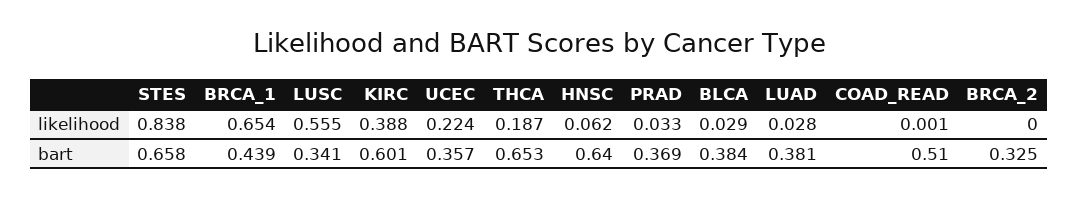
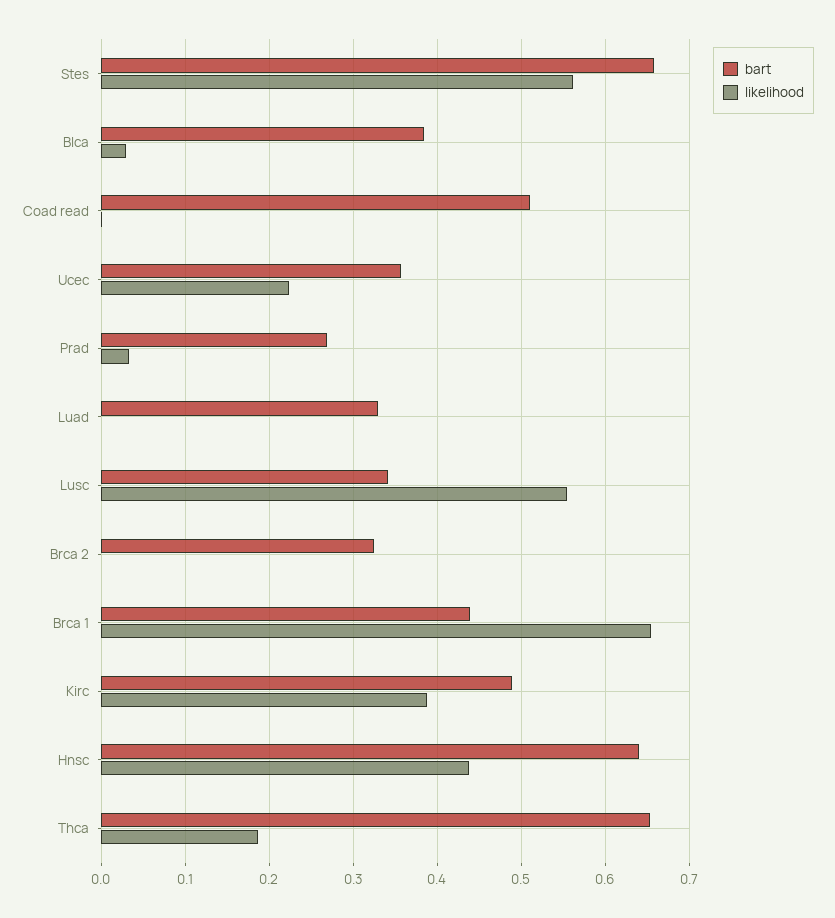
likelihood, STES: 0.838 -> 0.56
likelihood, HNSC: 0.062 -> 0.44
likelihood, LUAD: 0.028 -> 0
bart, KIRC: 0.601 -> 0.49
bart, PRAD: 0.369 -> 0.27
bart, LUAD: 0.381 -> 0.33

